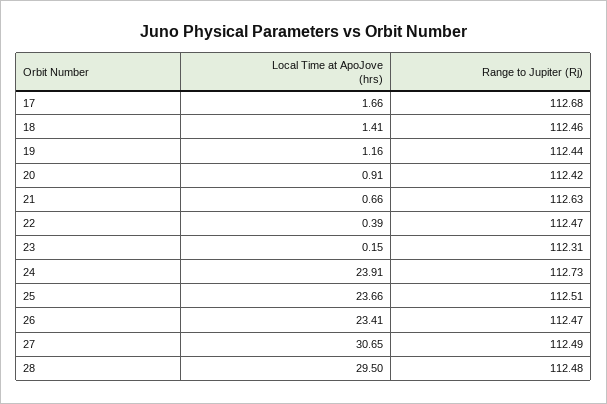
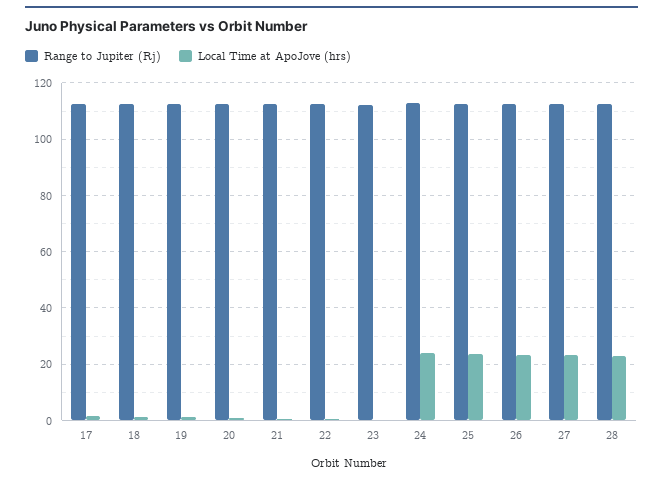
Local Time at ApoJove (hrs), 27: 30.65 -> 22.5
Local Time at ApoJove (hrs), 28: 29.5 -> 22.5

